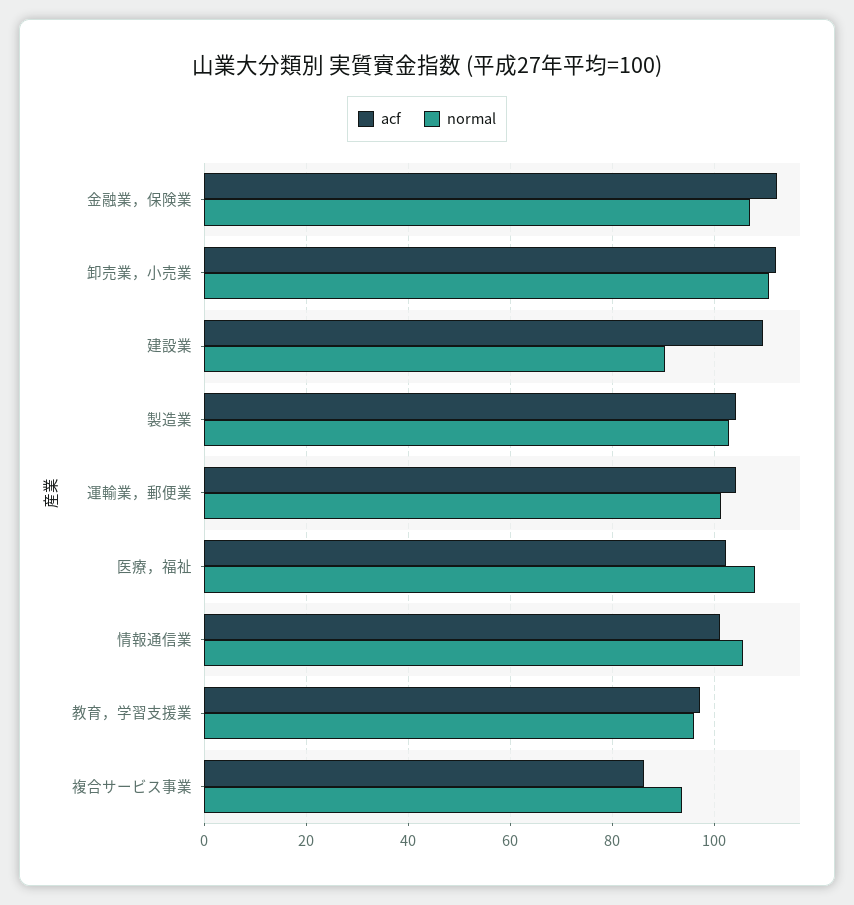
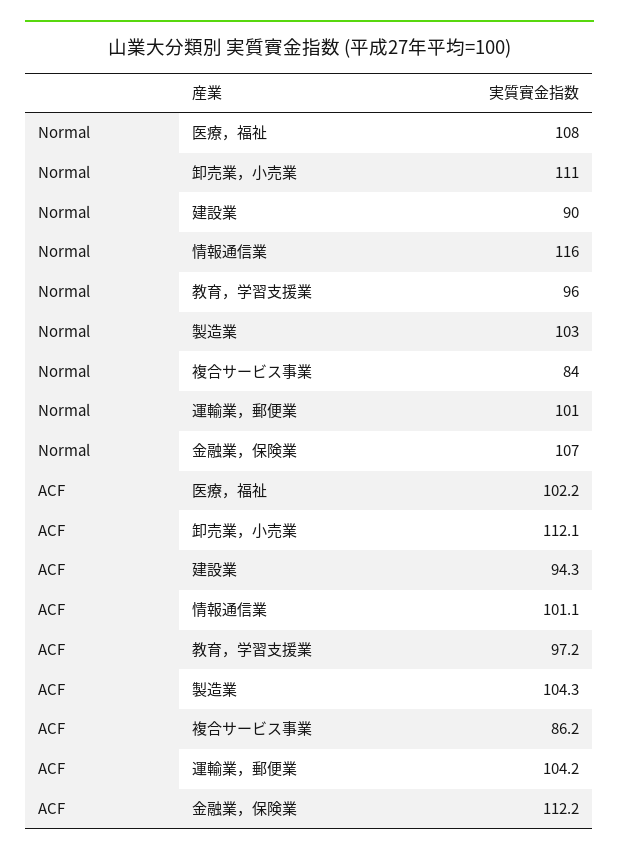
acf, 建設業: 110 -> 94.3
normal, 情報通信業: 106 -> 116
normal, 複合サービス事業: 94 -> 84

